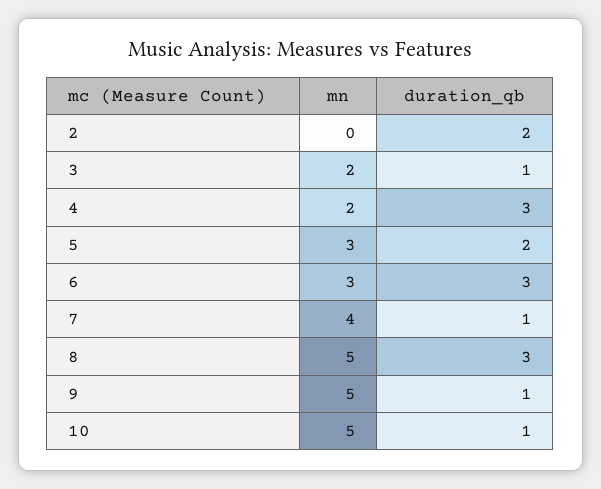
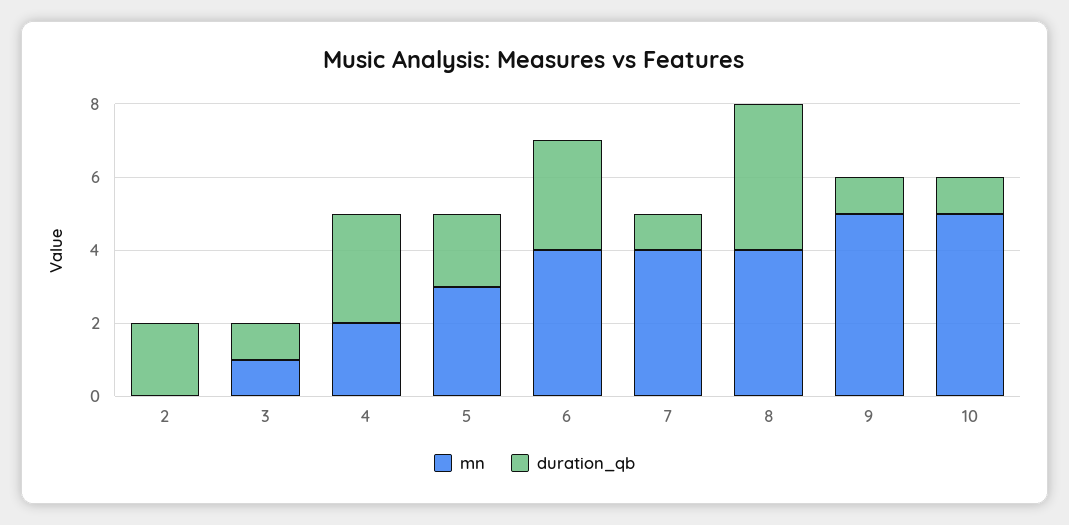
mn, 3: 2 -> 1
mn, 6: 3 -> 4
mn, 8: 5 -> 4
duration_qb, 8: 3 -> 4

